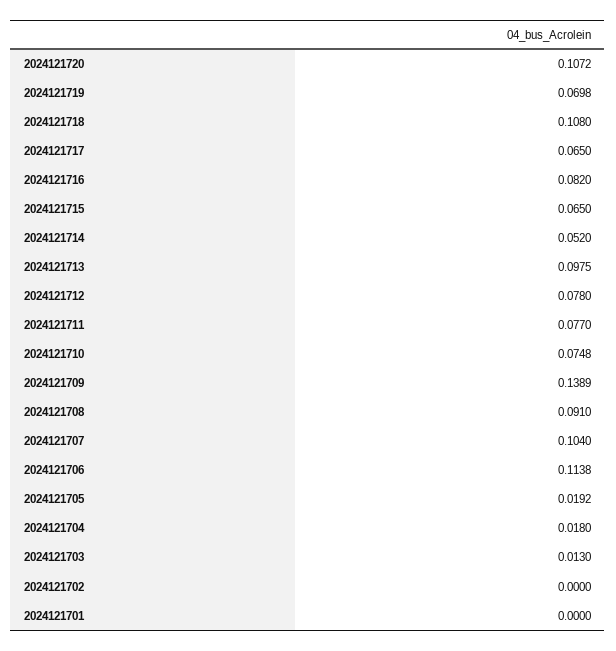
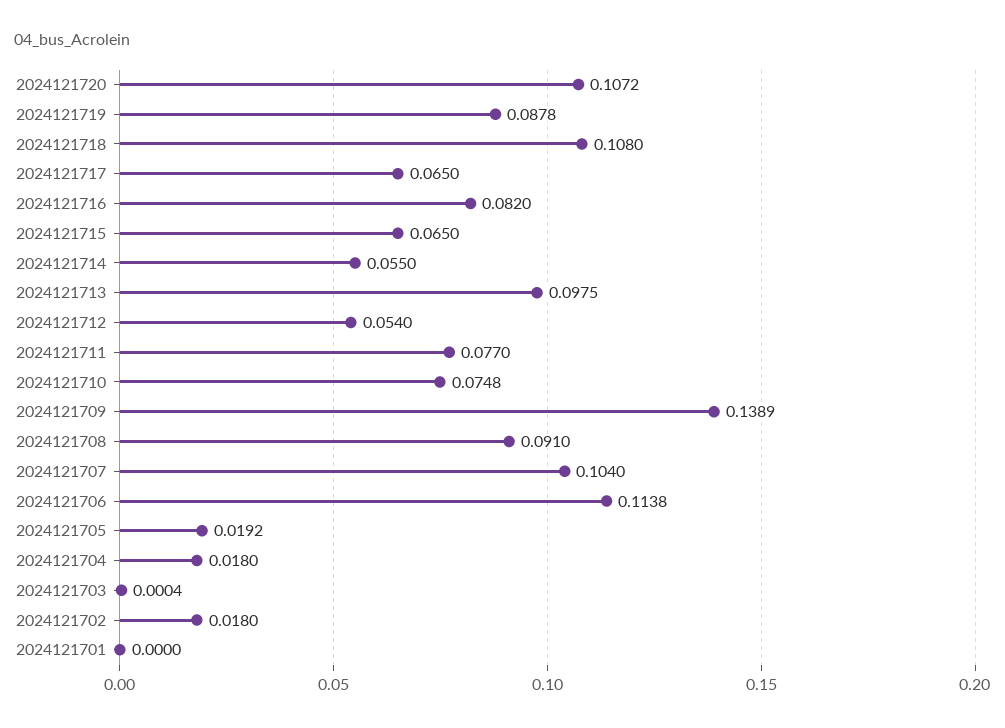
2024121719: 0.0698 -> 0.0878
2024121714: 0.052 -> 0.055
2024121712: 0.078 -> 0.054
2024121703: 0.013 -> 0.0004
2024121702: 0 -> 0.018

